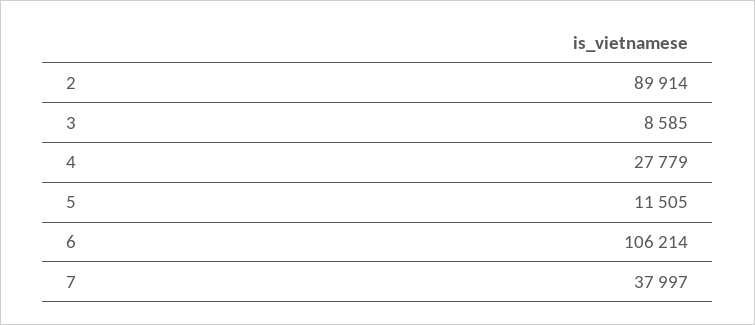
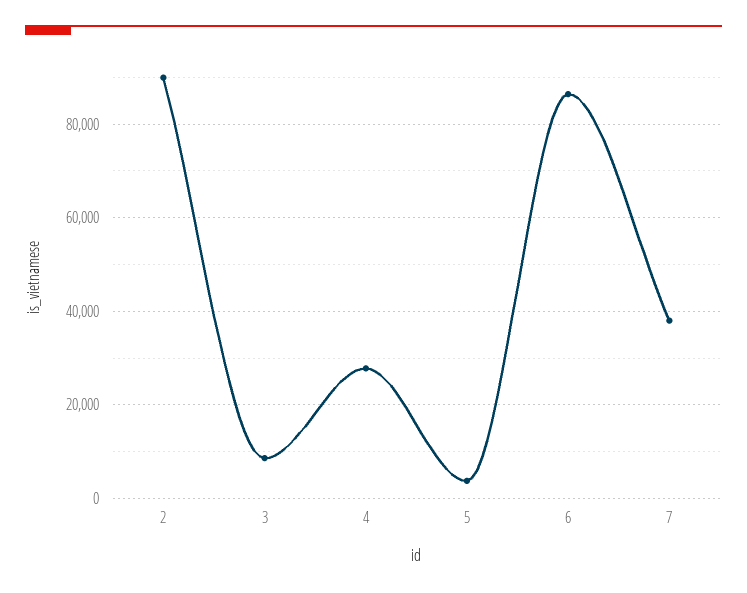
5: 11505 -> 4000
6: 106214 -> 86000

